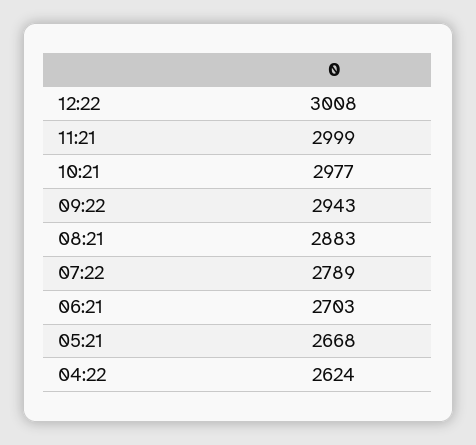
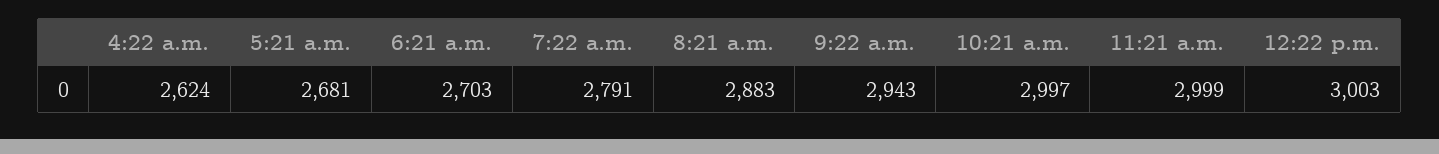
12:22: 3008 -> 3003
10:21: 2977 -> 2997
07:22: 2789 -> 2791
05:21: 2668 -> 2681

